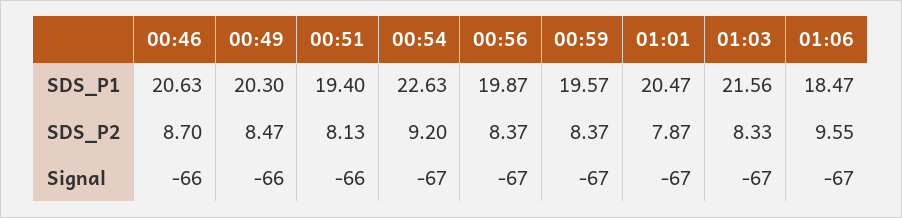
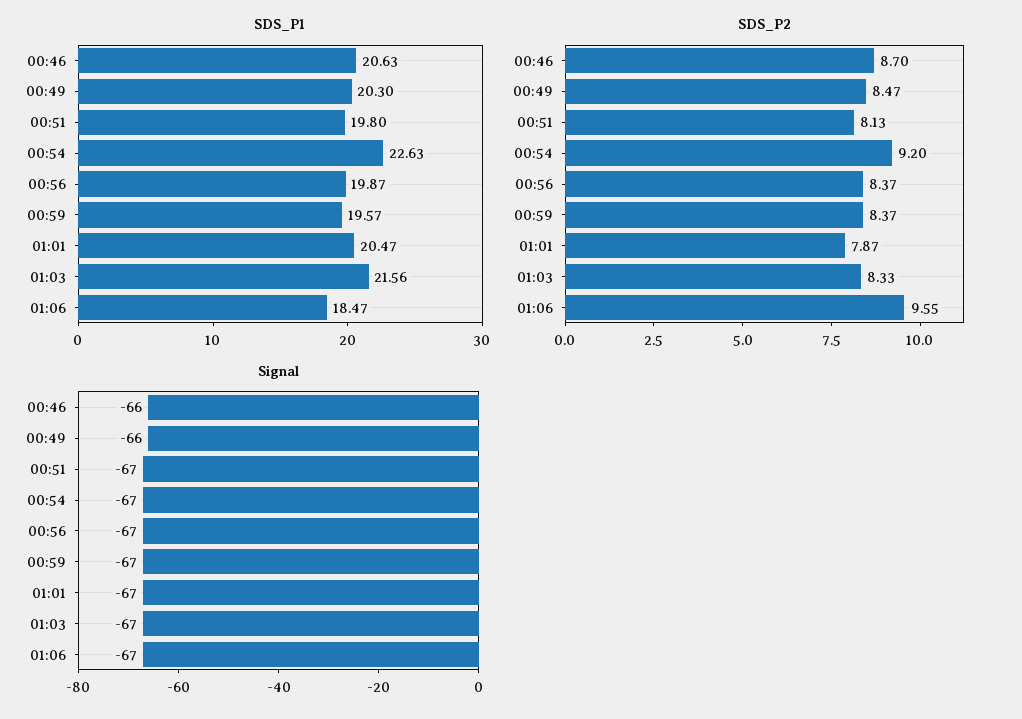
SDS_P1, 00:51: 19.4 -> 19.8
Signal, 00:51: -66 -> -67

